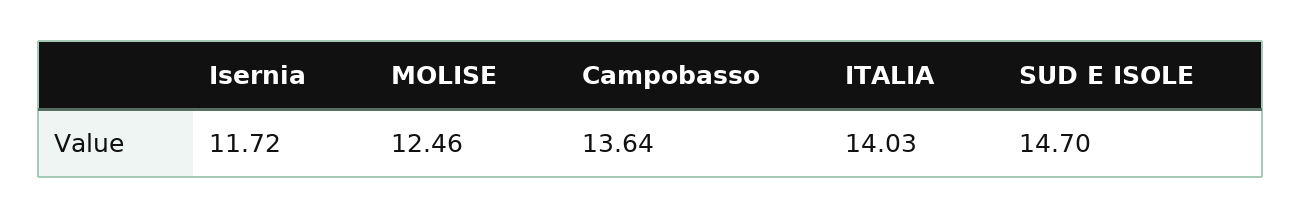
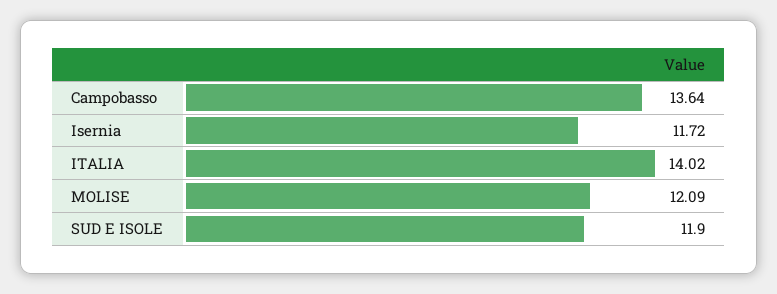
MOLISE: 12.46 -> 12.09
ITALIA: 14.03 -> 14.02
SUD E ISOLE: 14.7 -> 11.9

